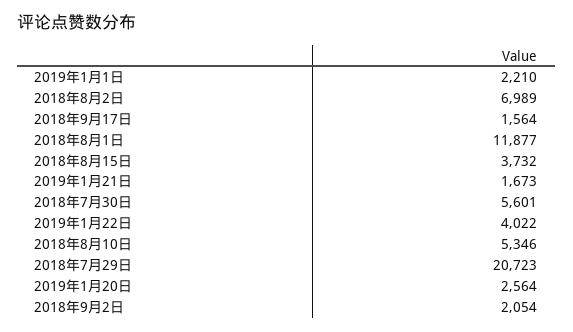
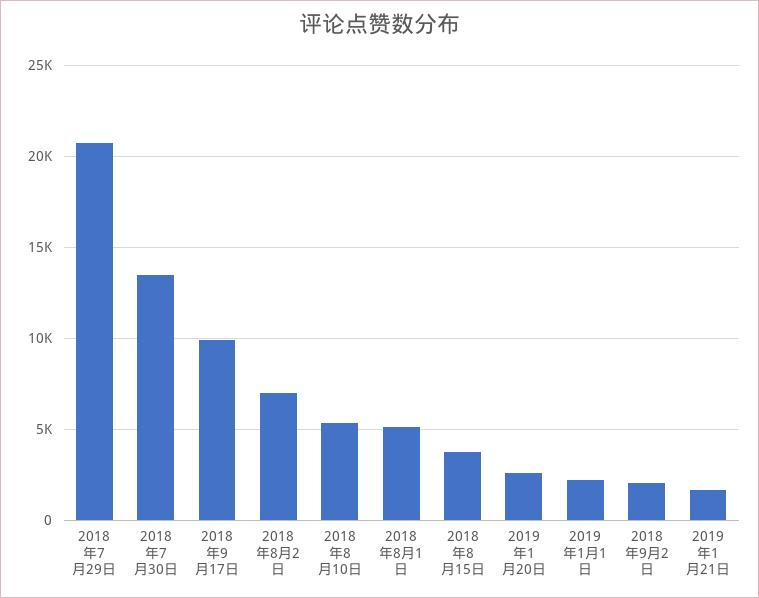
2018年9月17日: 1564 -> 10000
2018年8月1日: 11877 -> 5000
2018年7月30日: 5601 -> 13500
2019年1月22日: 4022 -> none

